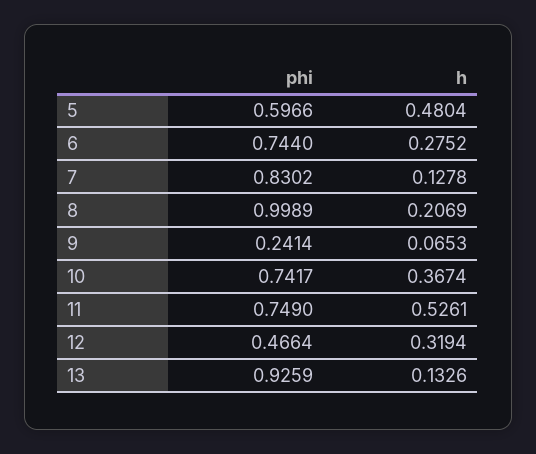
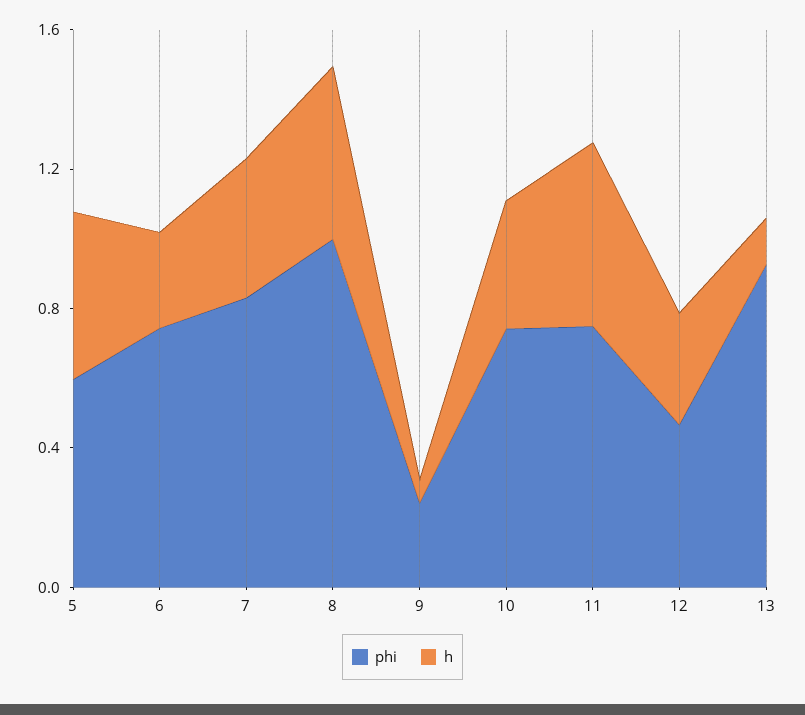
h, 7: 0.1278 -> 0.4
h, 8: 0.2069 -> 0.5

